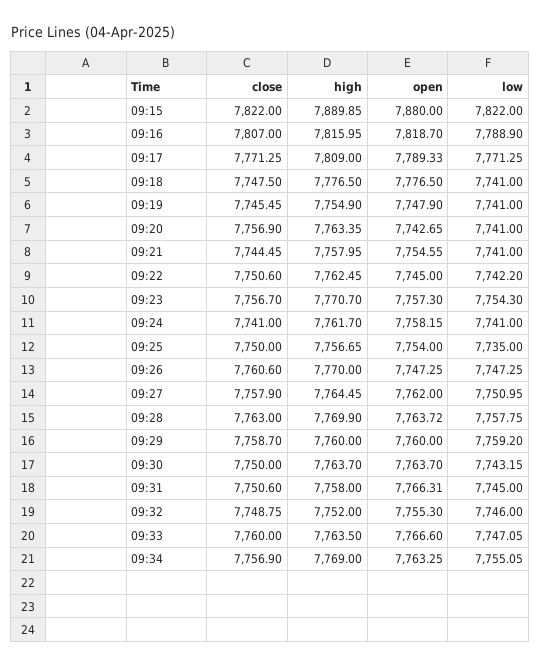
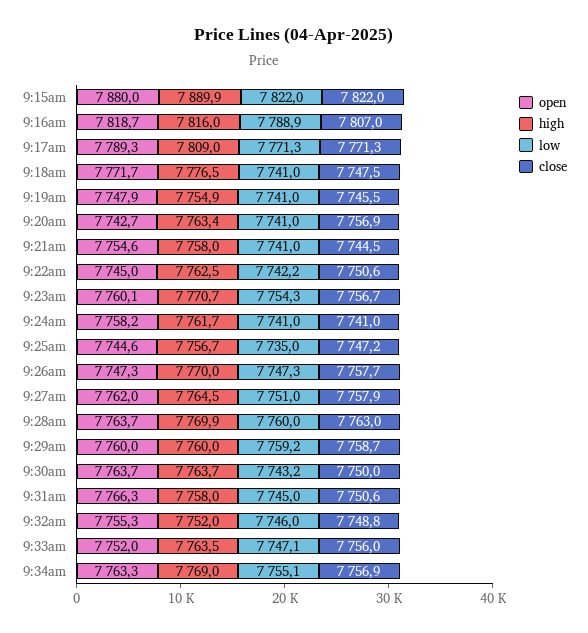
open, 09:18: 7776.5 -> 7771.7
open, 09:23: 7757.3 -> 7760.1
close, 09:25: 7750 -> 7747.2
open, 09:25: 7754 -> 7744.6
close, 09:26: 7760.6 -> 7757.7
low, 09:28: 7757.75 -> 7760
close, 09:33: 7760 -> 7756
open, 09:33: 7766.6 -> 7752

